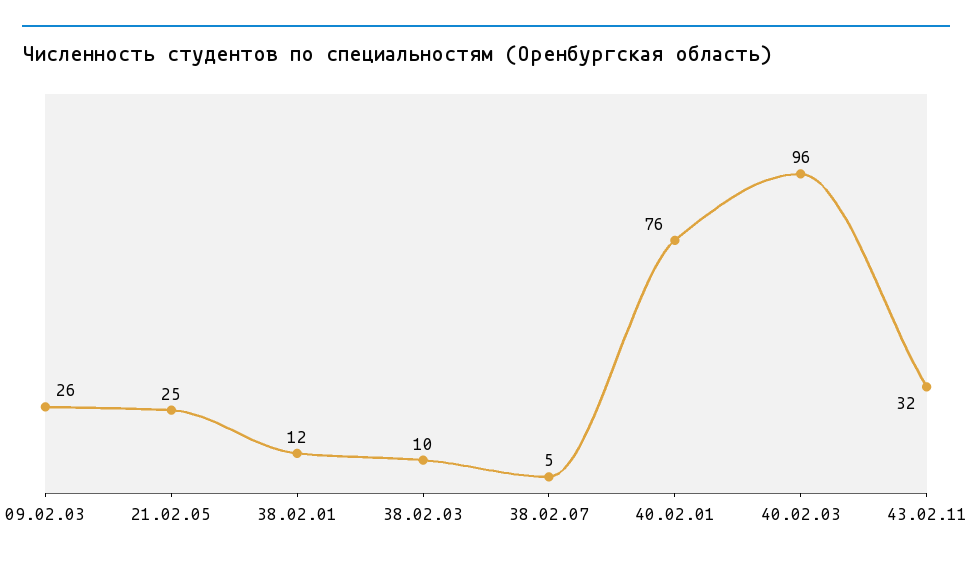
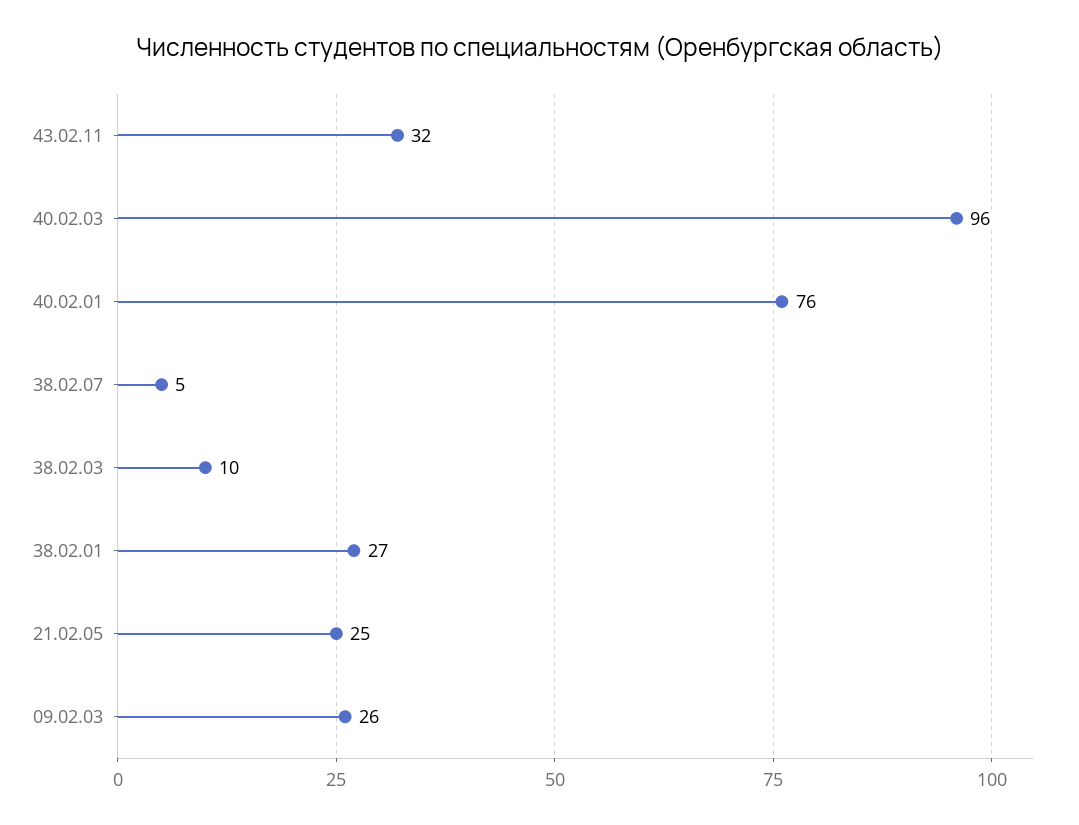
38.02.01: 12 -> 27

